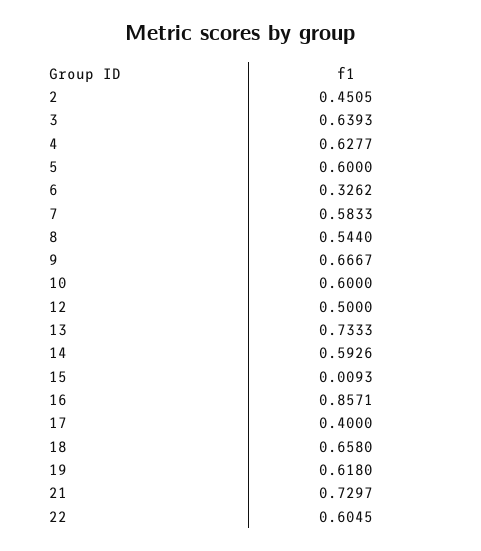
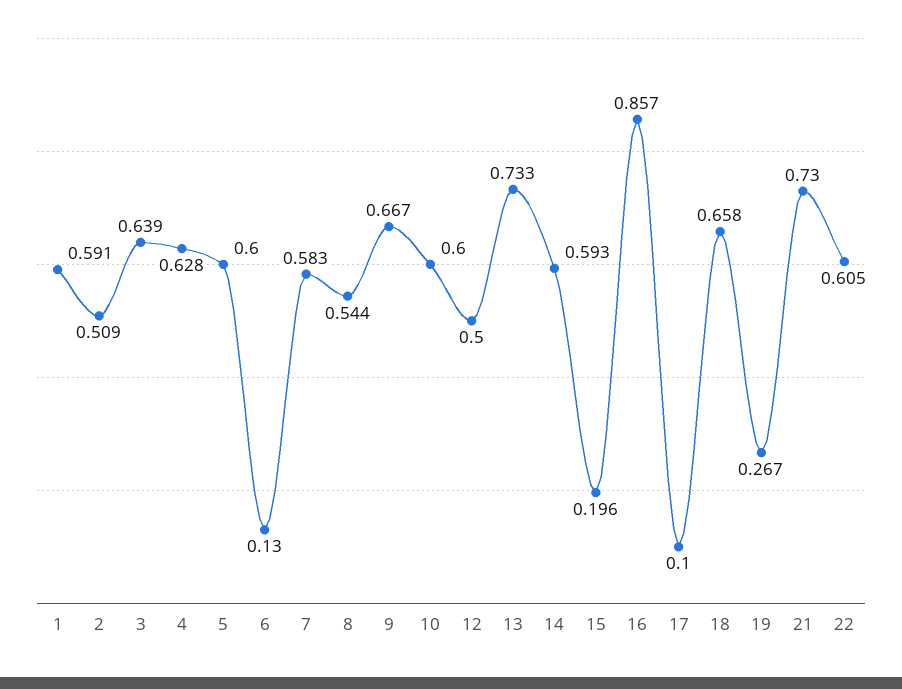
2: 0.4505 -> 0.509
6: 0.3262 -> 0.13
15: 0.0093 -> 0.196
17: 0.4 -> 0.1
19: 0.618 -> 0.267
1: none -> 0.591

